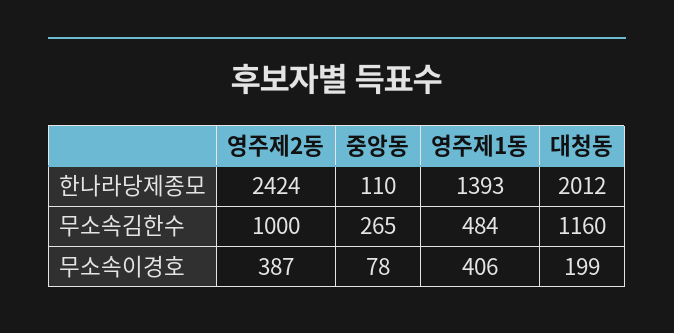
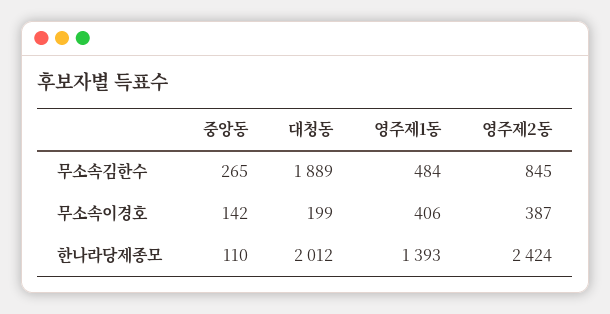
영주제2동, 무소속김한수: 1000 -> 845
대청동, 무소속김한수: 1160 -> 1889
중앙동, 무소속이경호: 78 -> 142

